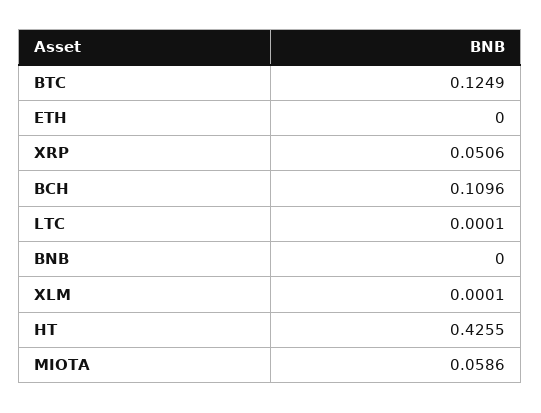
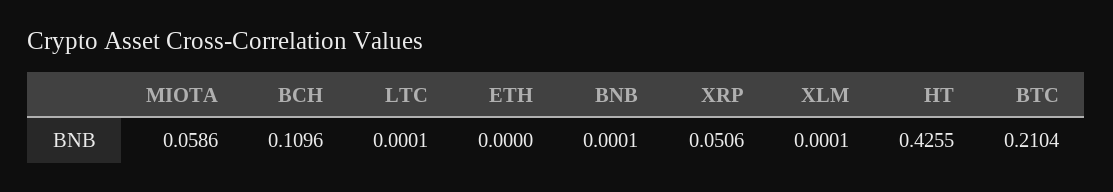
BTC: 0.1249 -> 0.2104
BNB: 0 -> 0.0001

